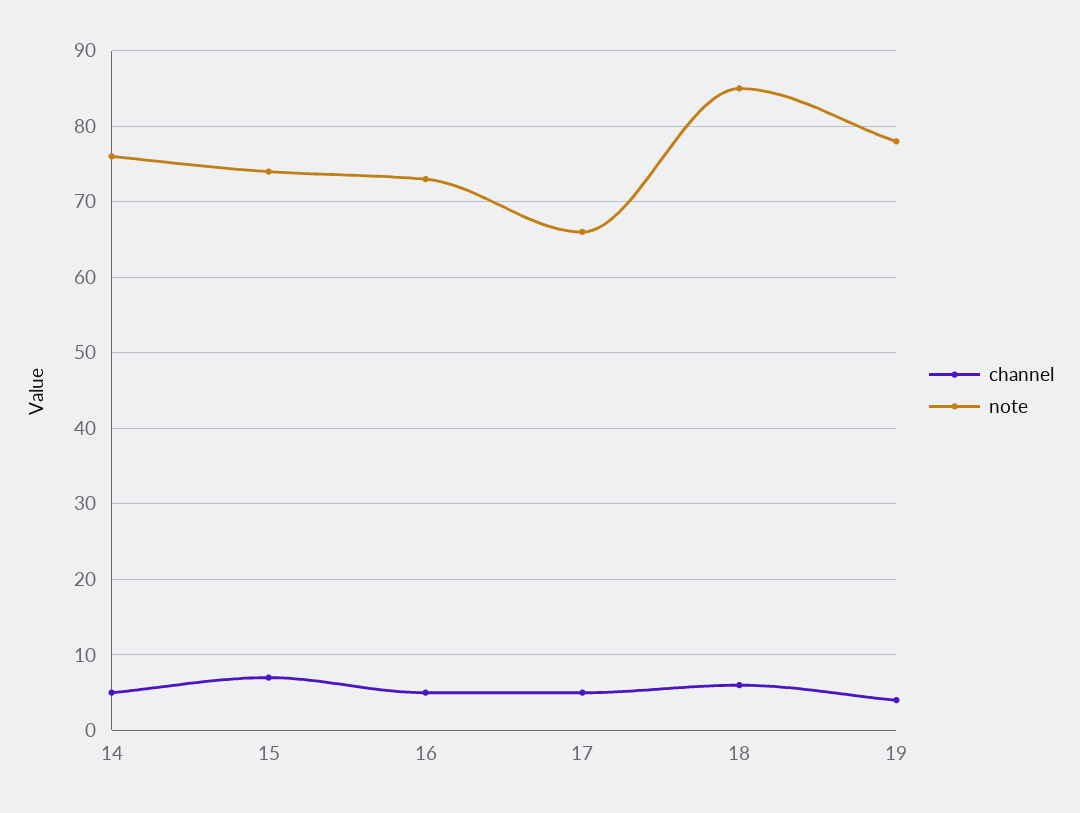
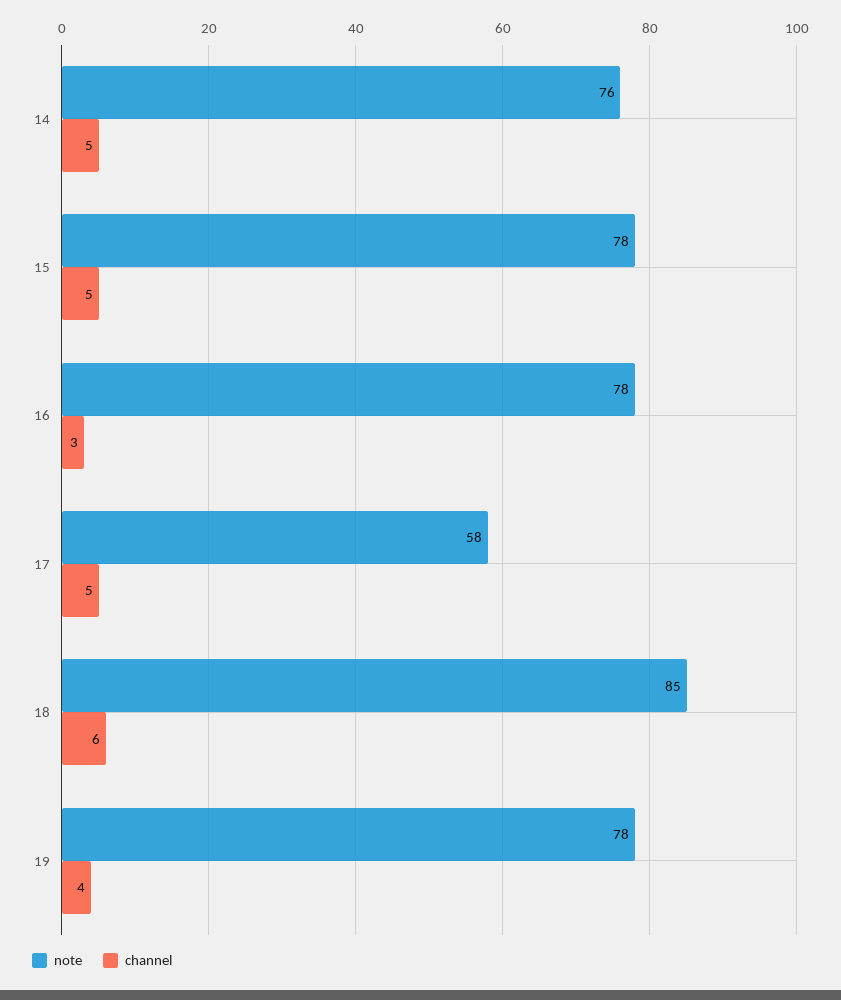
channel, 15: 7 -> 5
note, 15: 74 -> 78
channel, 16: 5 -> 3
note, 16: 73 -> 78
note, 17: 66 -> 58

